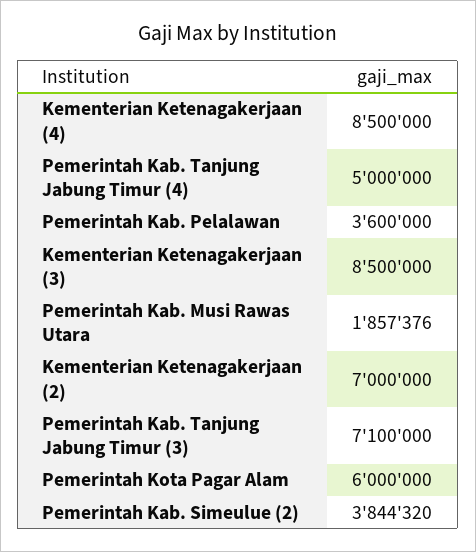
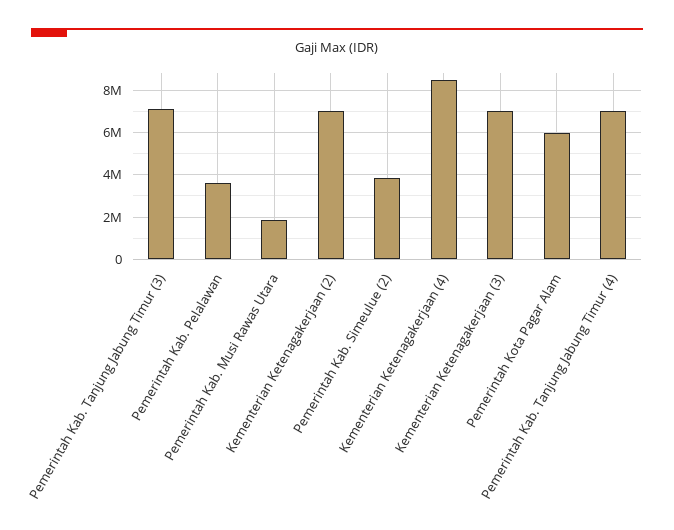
Pemerintah Kab. Tanjung Jabung Timur (4): 5000000 -> 7000000
Kementerian Ketenagakerjaan (3): 8500000 -> 7000000

